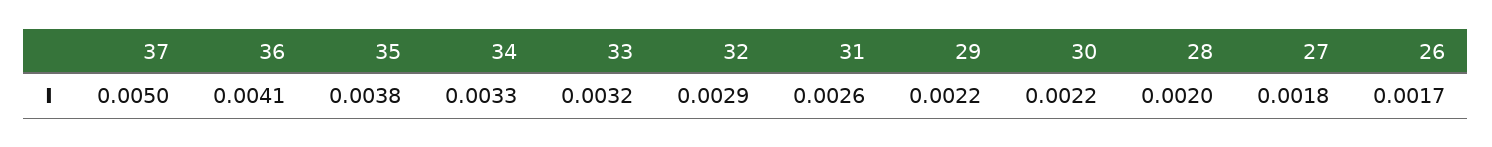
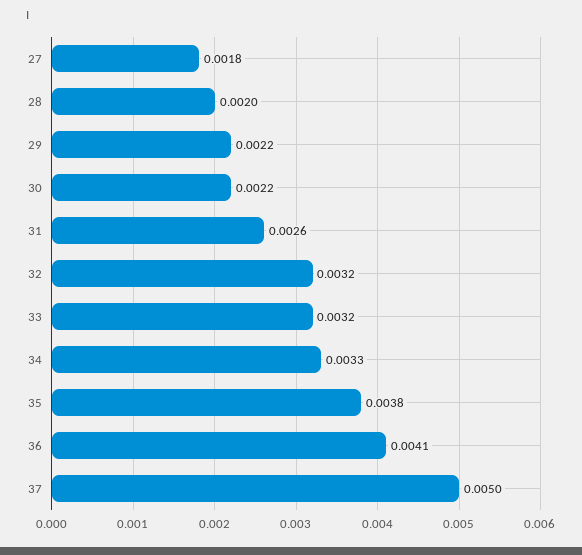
32: 0.0029 -> 0.0032
26: 0.0017 -> none

